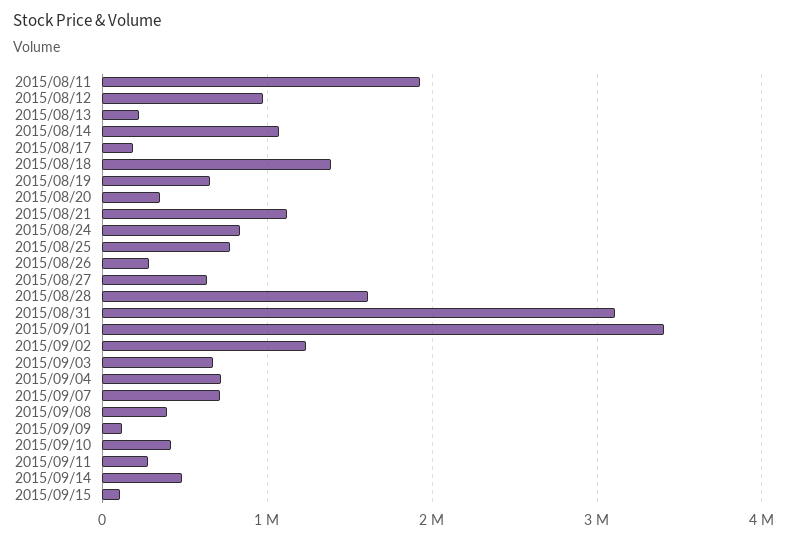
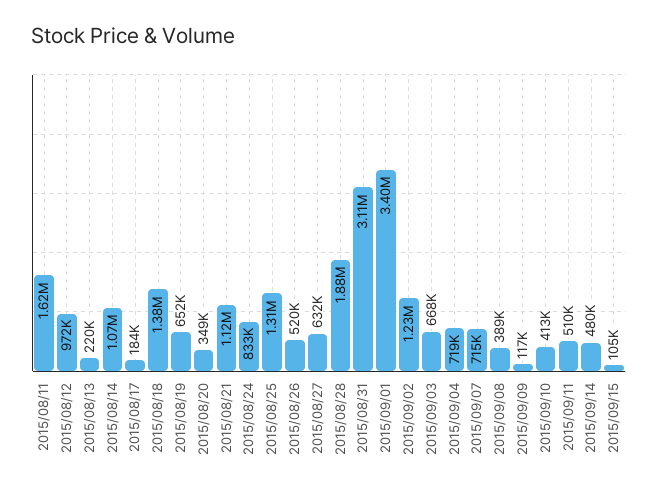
2015/08/11: 1900000 -> 1620000
2015/08/25: 800000 -> 1310000
2015/08/26: 300000 -> 520000
2015/08/28: 1600000 -> 1880000
2015/09/11: 300000 -> 510000

